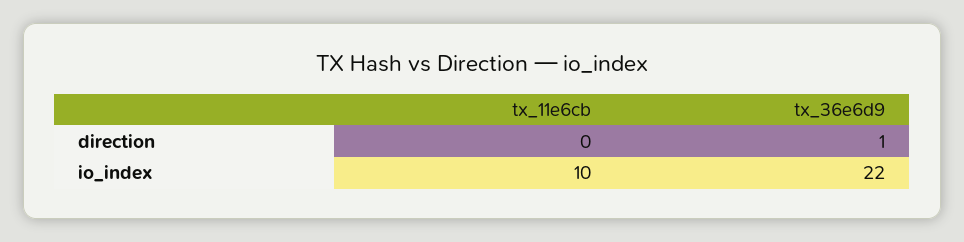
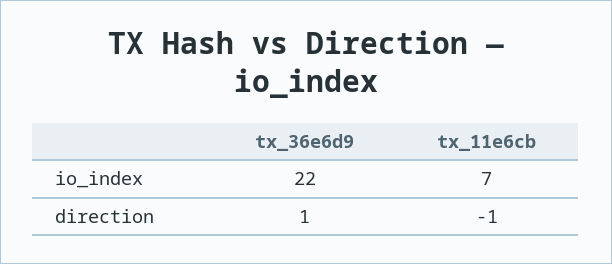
tx_11e6cb, direction: 0 -> -1
tx_11e6cb, io_index: 10 -> 7

